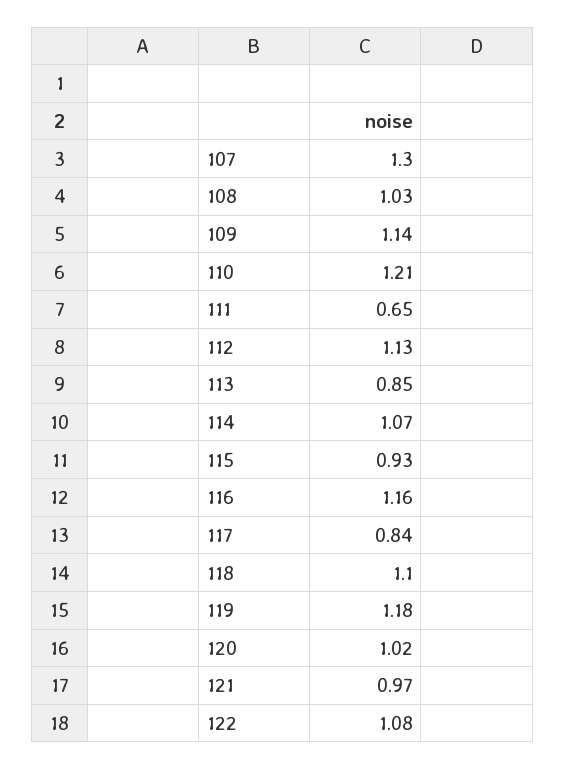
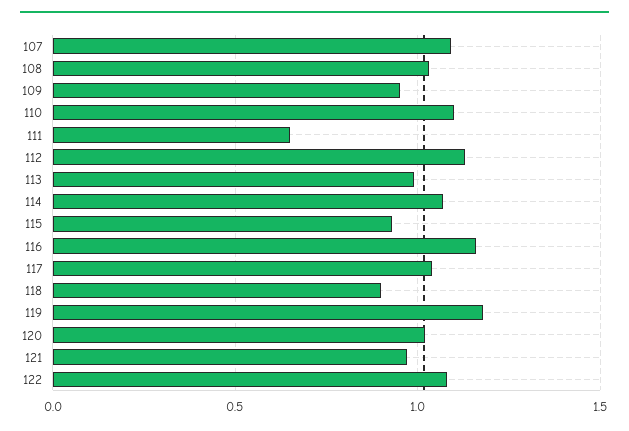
107: 1.3 -> 1.1
109: 1.14 -> 0.95
110: 1.21 -> 1.1
113: 0.85 -> 1
117: 0.84 -> 1.05
118: 1.1 -> 0.9

